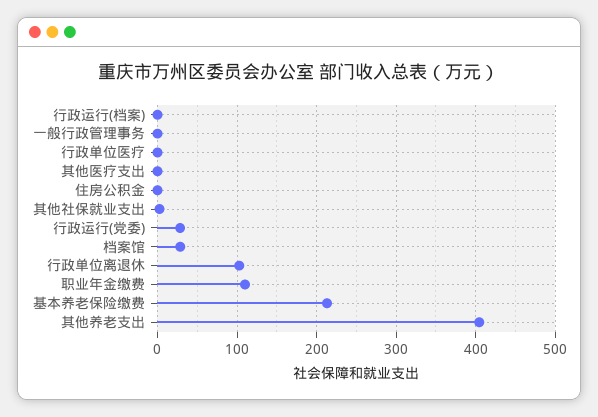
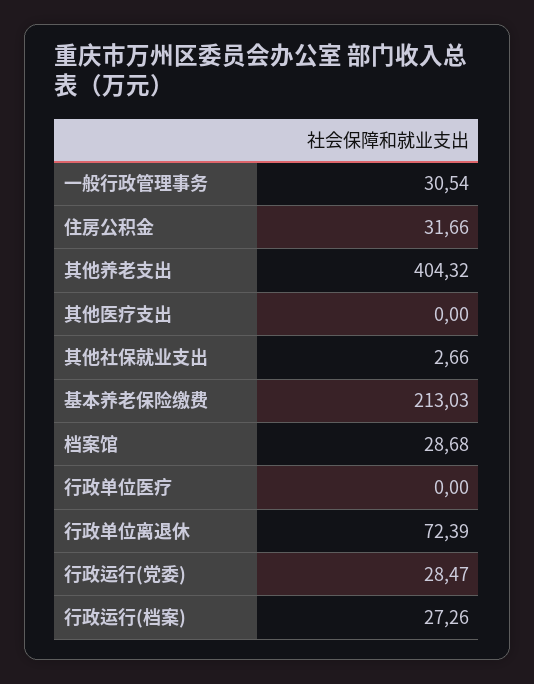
行政运行(档案): 0 -> 27.26
一般行政管理事务: 0 -> 30.54
住房公积金: 0 -> 31.66
行政单位离退休: 100 -> 72.39
职业年金缴费: 110 -> none

